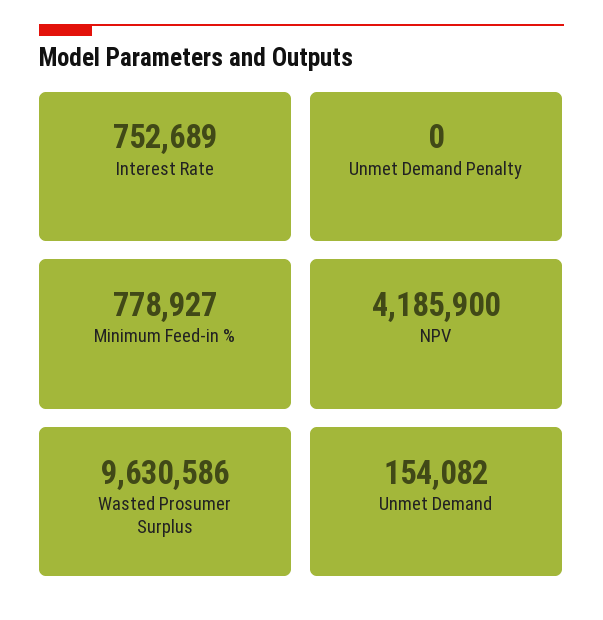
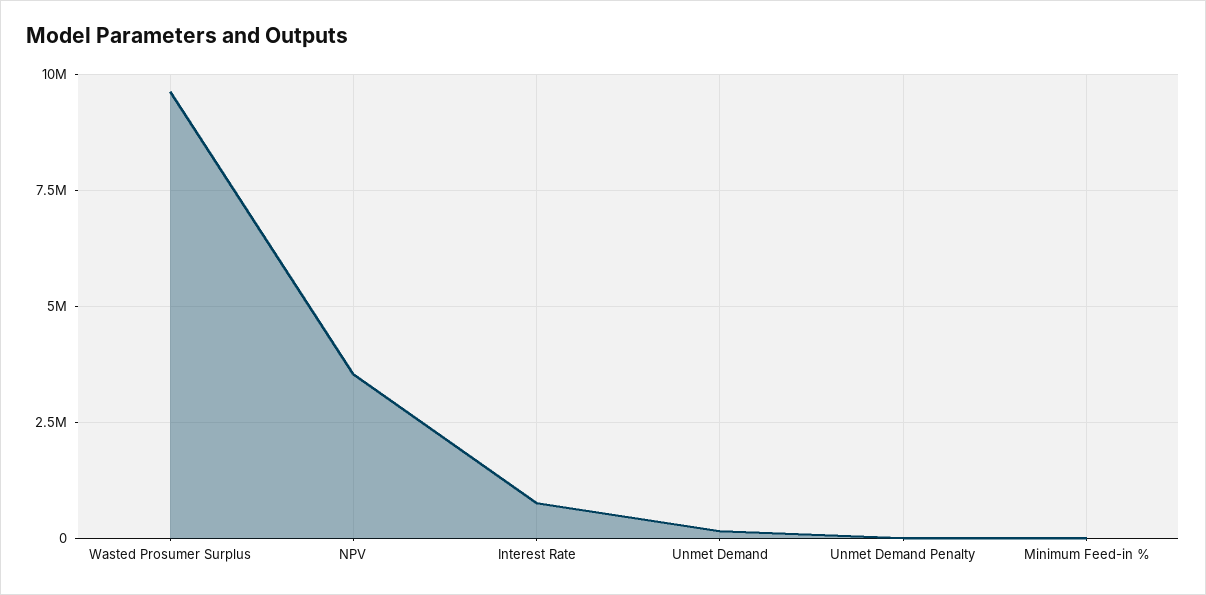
Minimum Feed-in %: 778927 -> 0
NPV: 4185900 -> 3500000

